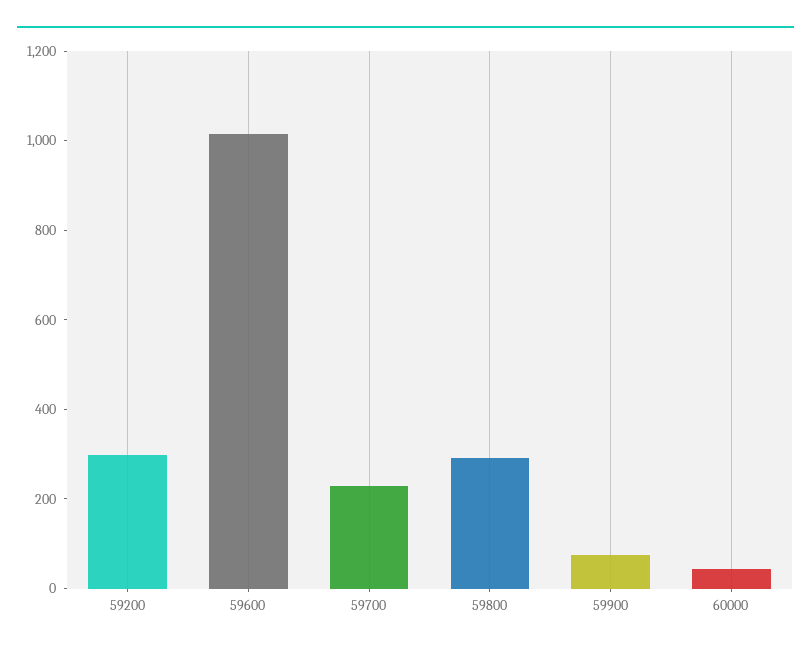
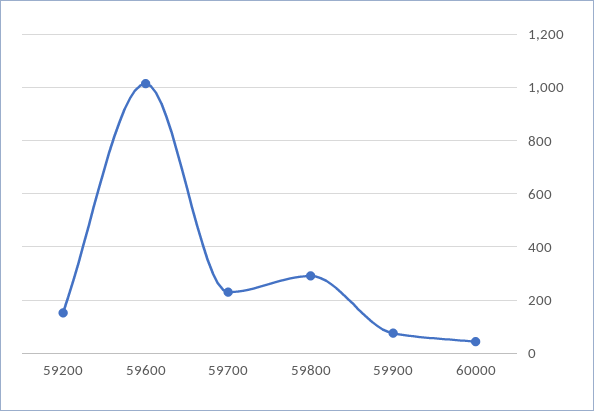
59200: 300 -> 150

